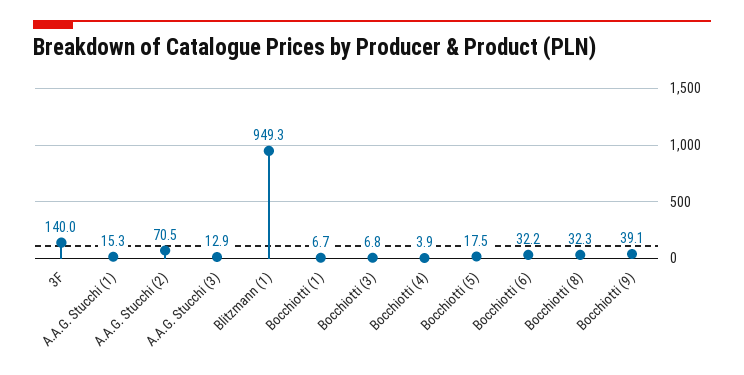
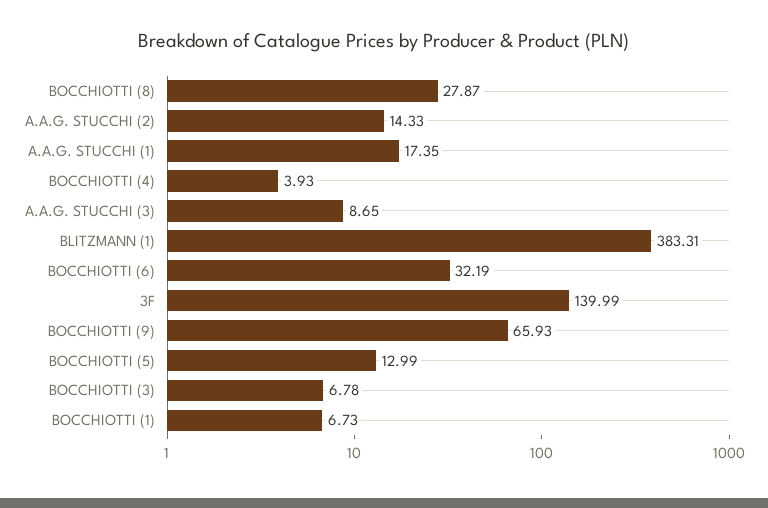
A.A.G. Stucchi (1): 15.3 -> 17.35
A.A.G. Stucchi (2): 70.5 -> 14.33
A.A.G. Stucchi (3): 12.9 -> 8.65
Blitzmann (1): 949.3 -> 383.31
Bocchiotti (5): 17.5 -> 12.99
Bocchiotti (8): 32.3 -> 27.87
Bocchiotti (9): 39.1 -> 65.93

